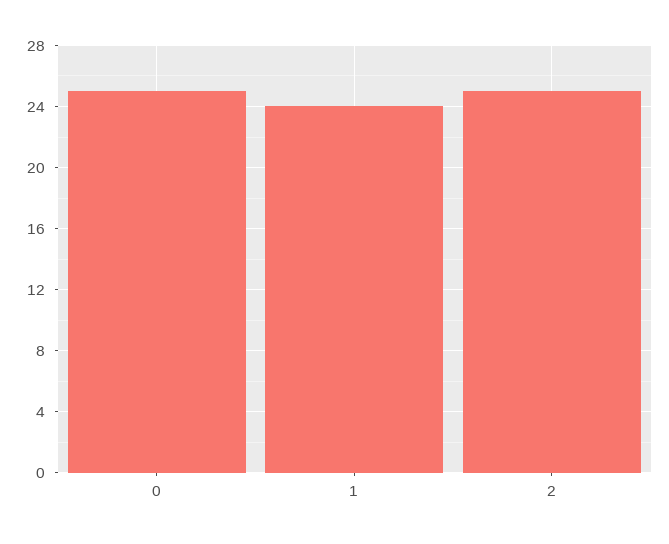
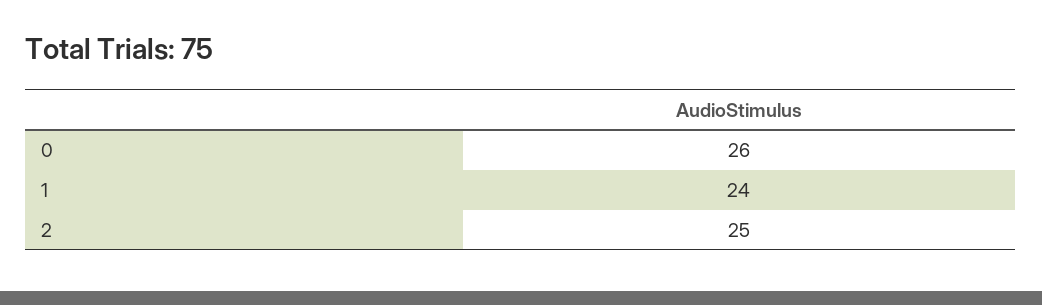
0: 25 -> 26

